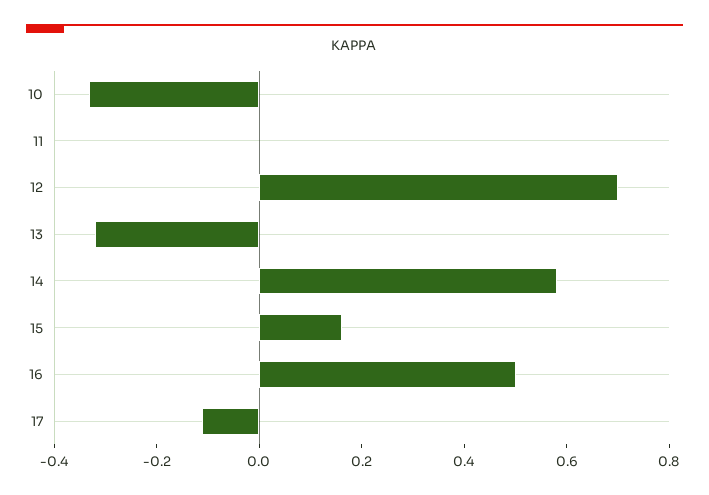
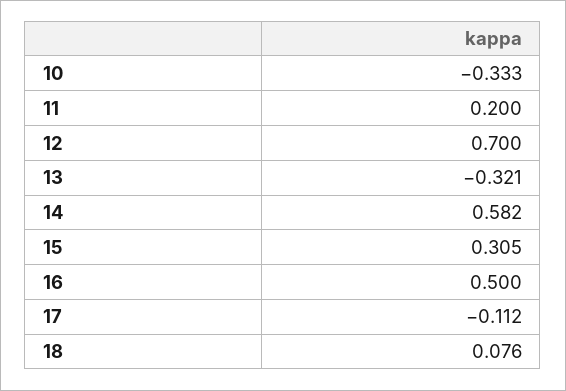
11: 0 -> 0.2
15: 0.15 -> 0.305
18: none -> 0.076

